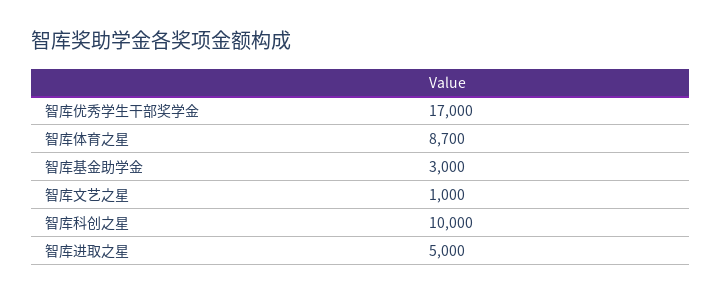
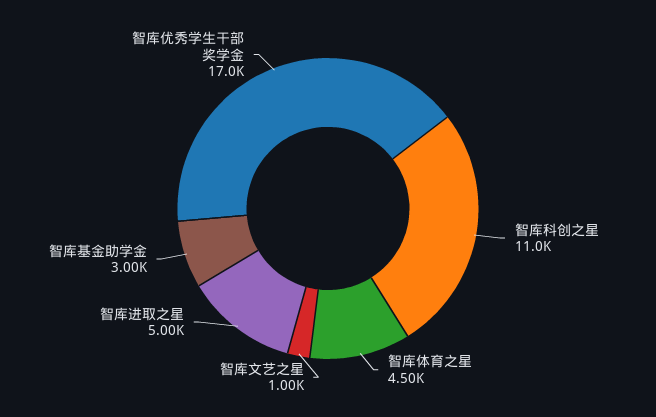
智库体育之星: 8700 -> 4500
智库科创之星: 10000 -> 11000

